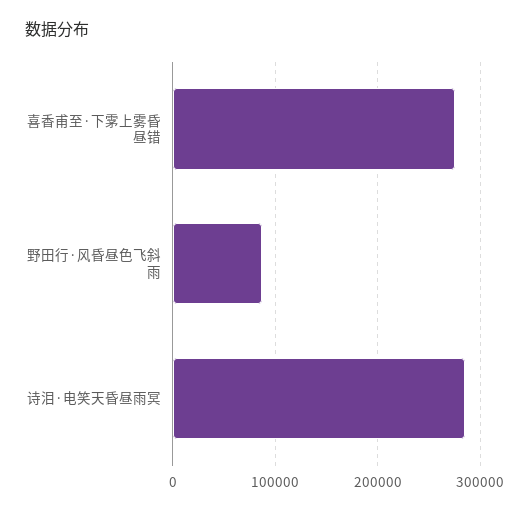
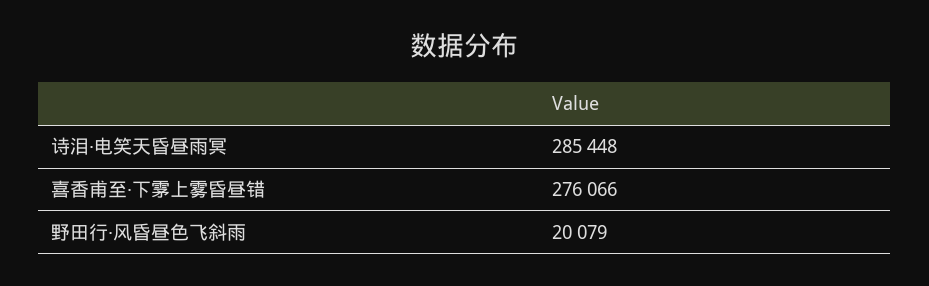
野田行·风昏昼色飞斜雨: 90000 -> 20079

